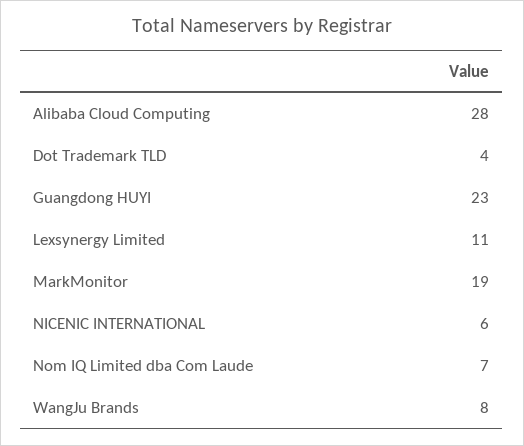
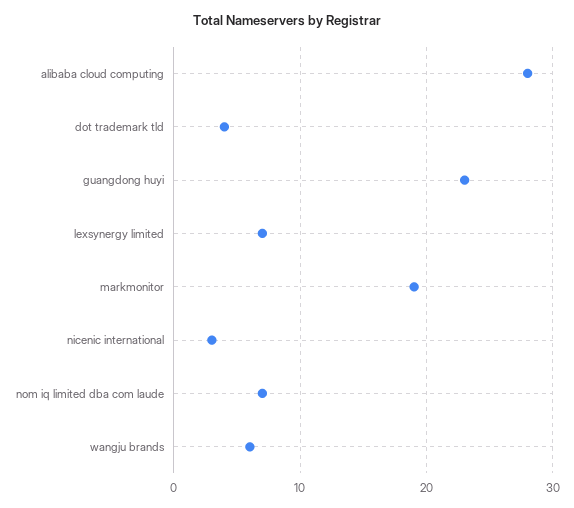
Lexsynergy Limited: 11 -> 7
NICENIC INTERNATIONAL: 6 -> 3
WangJu Brands: 8 -> 6

